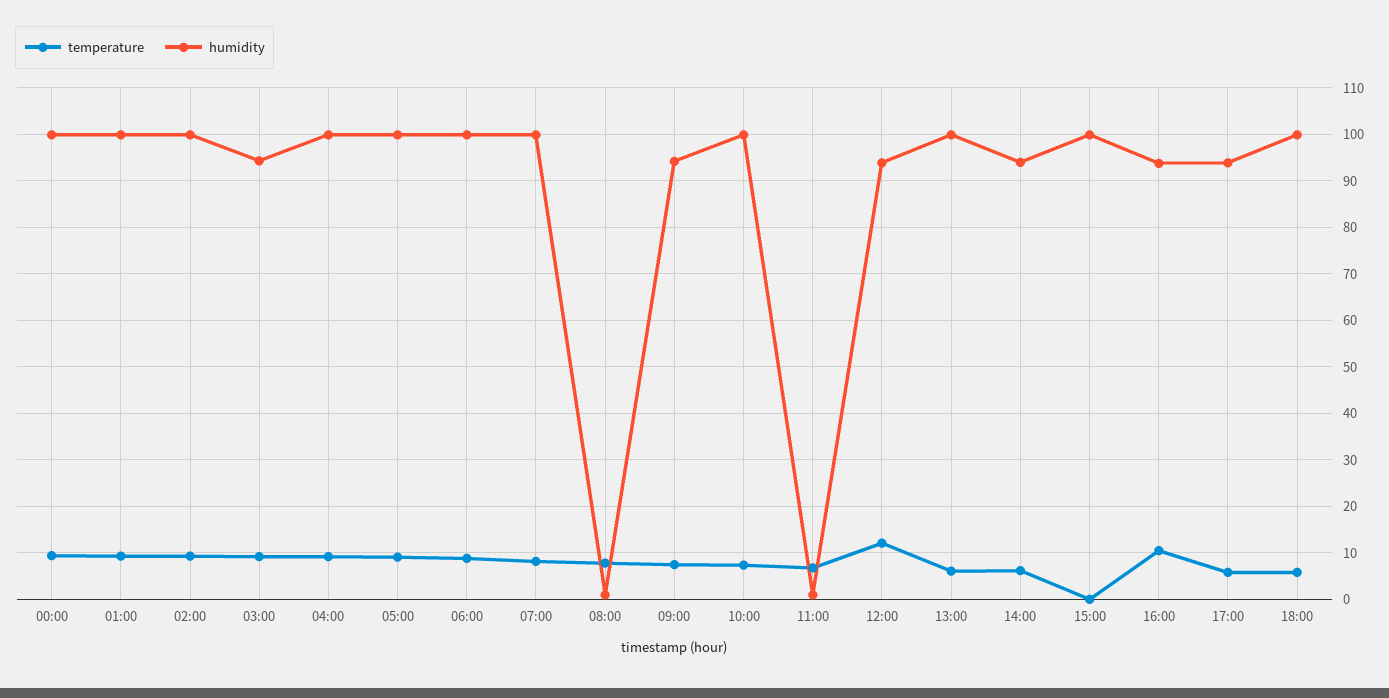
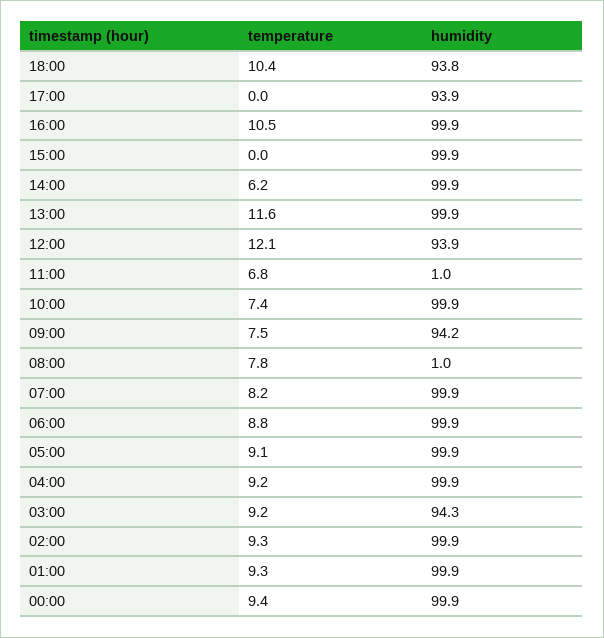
temperature, 13:00: 6 -> 11.6
humidity, 14:00: 94 -> 99.9
humidity, 16:00: 94 -> 99.9
temperature, 17:00: 6 -> 0
temperature, 18:00: 6 -> 10.4
humidity, 18:00: 100 -> 93.8

